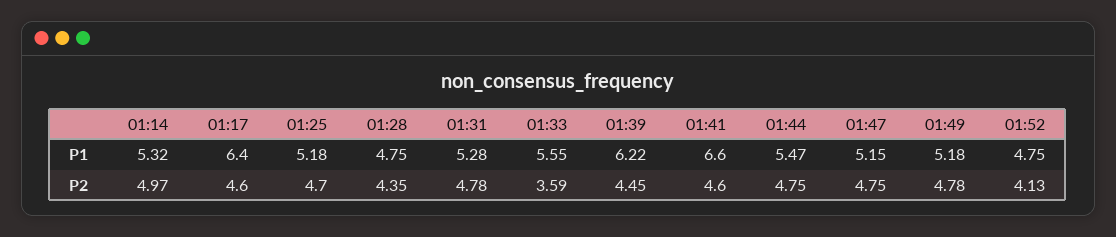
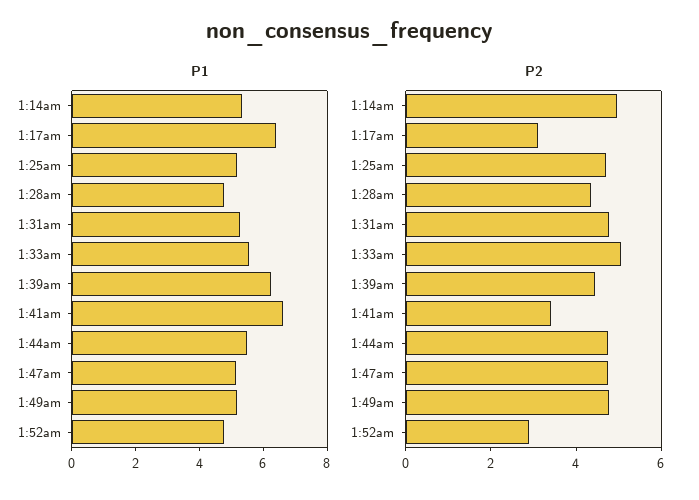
P2, 01:17: 4.6 -> 3
P2, 01:33: 3.59 -> 5
P2, 01:41: 4.6 -> 3.5
P2, 01:52: 4.13 -> 3

